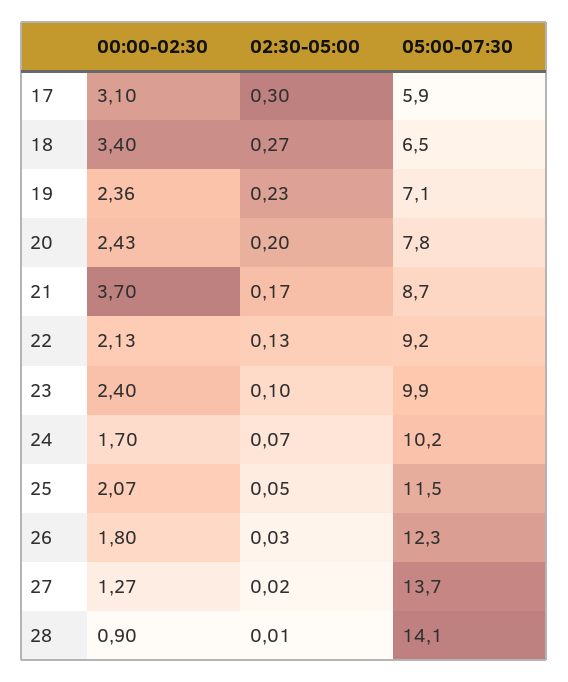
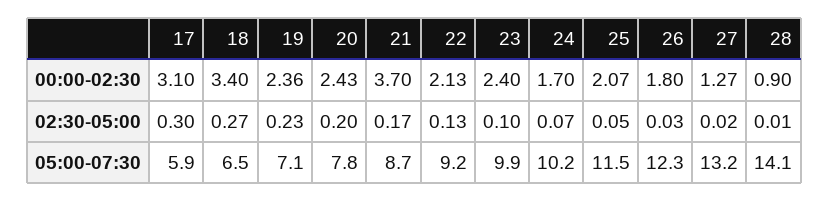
05:00-07:30, 27: 13.7 -> 13.2

